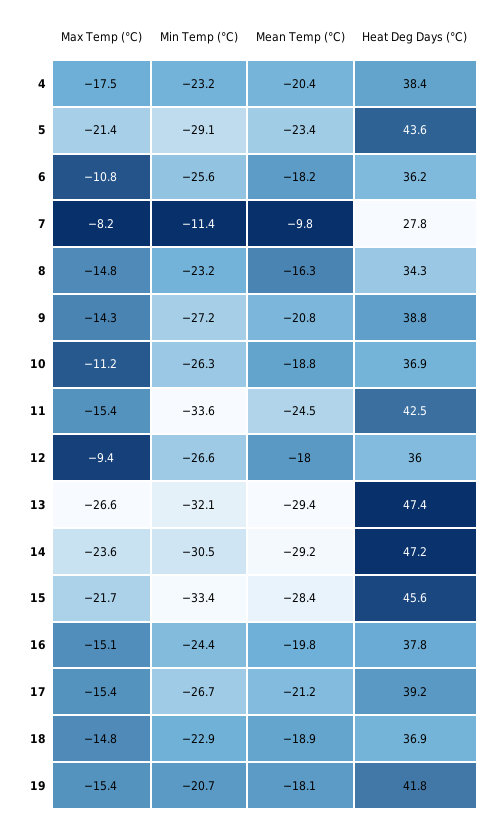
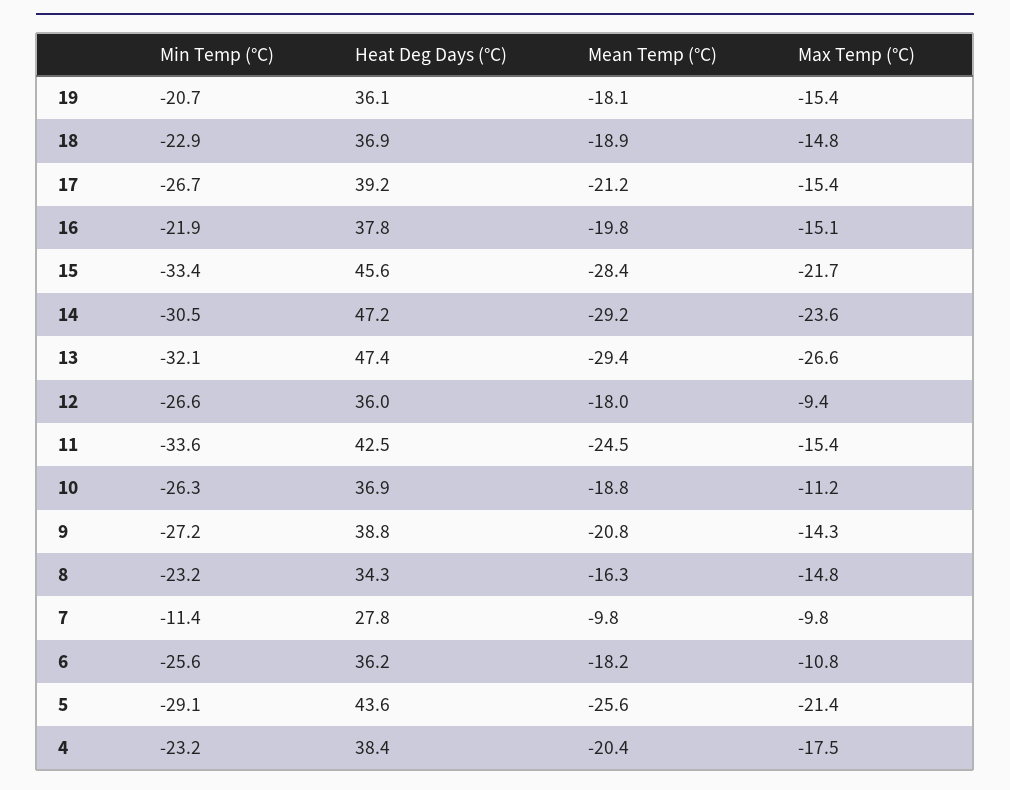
Mean Temp (°C), 5: -23.4 -> -25.6
Max Temp (°C), 7: -8.2 -> -9.8
Min Temp (°C), 16: -24.4 -> -21.9
Heat Deg Days (°C), 19: 41.8 -> 36.1

